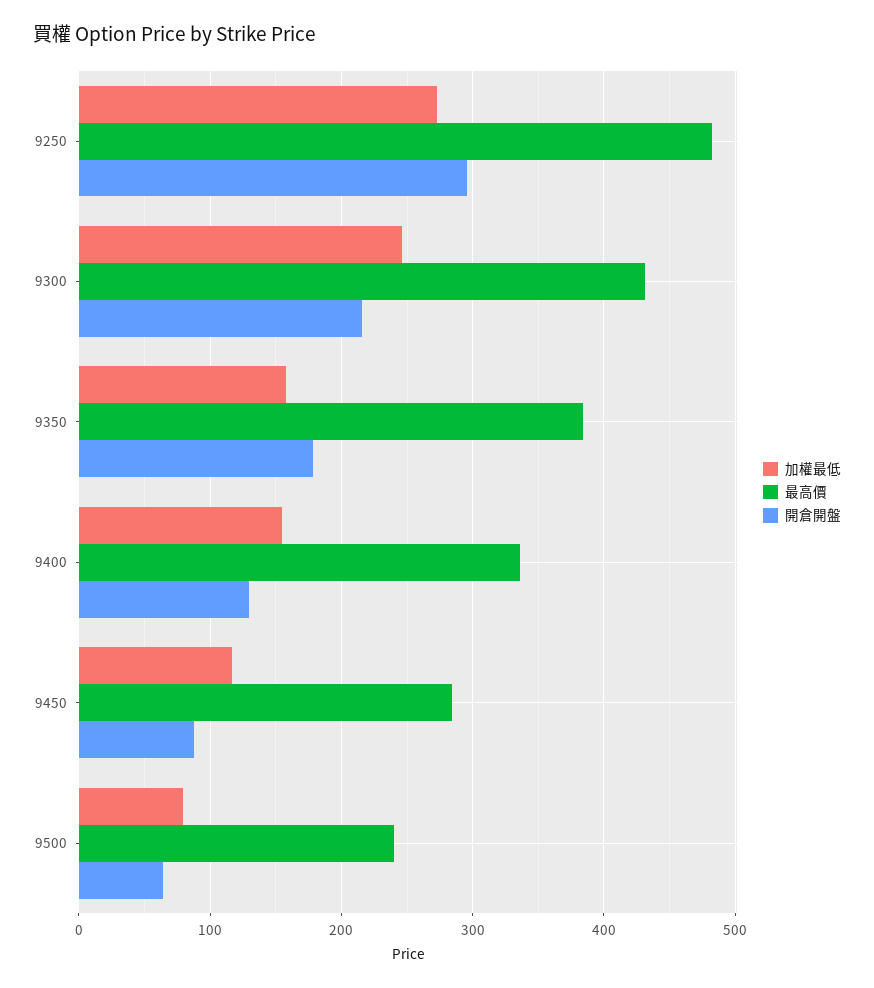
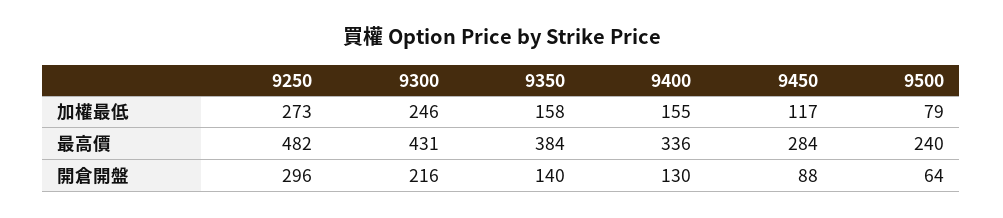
開倉開盤, 9350: 180 -> 140

